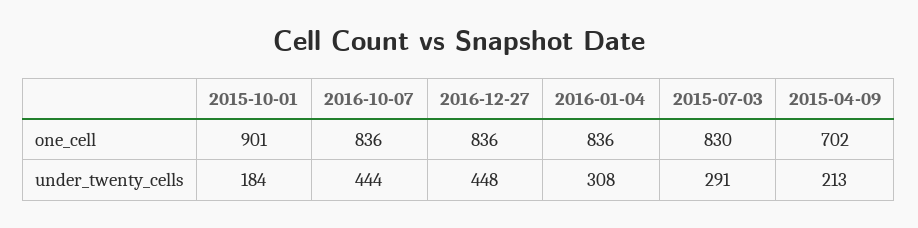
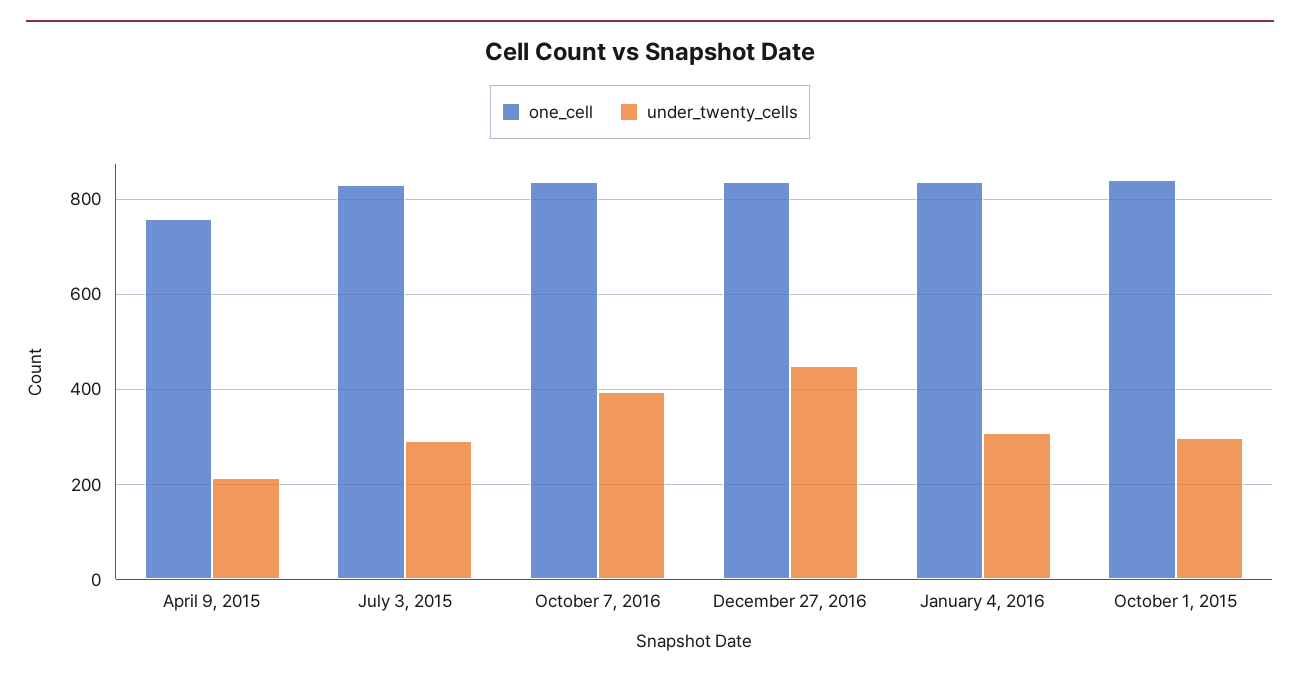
one_cell, 2015-10-01: 901 -> 840
one_cell, 2015-04-09: 702 -> 760
under_twenty_cells, 2015-10-01: 184 -> 300
under_twenty_cells, 2016-10-07: 444 -> 400

